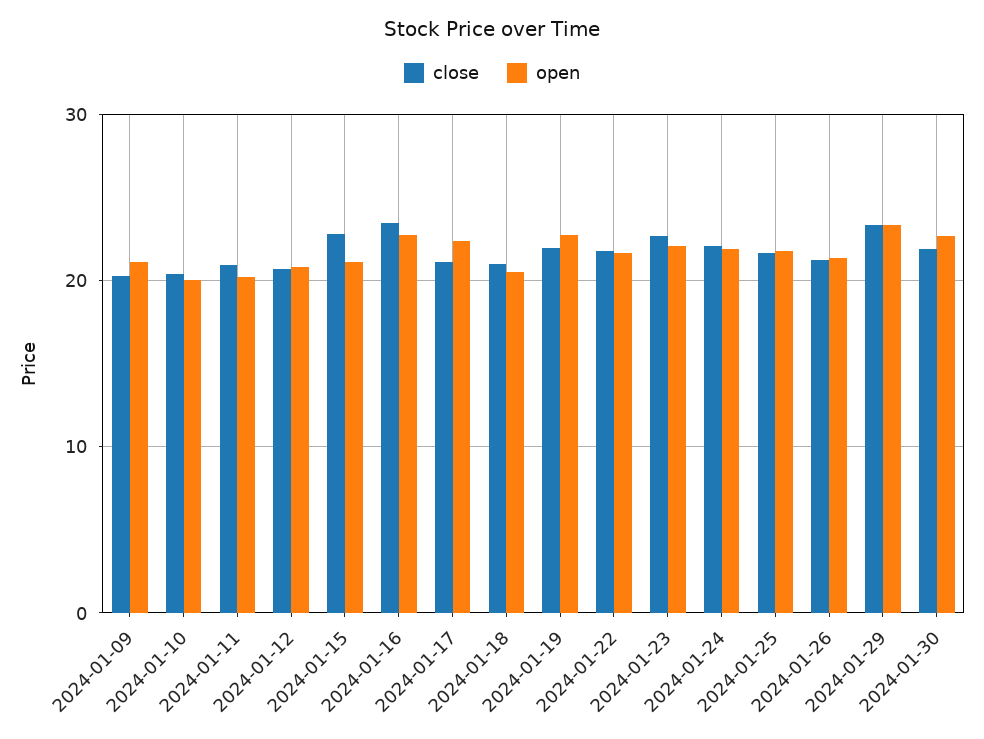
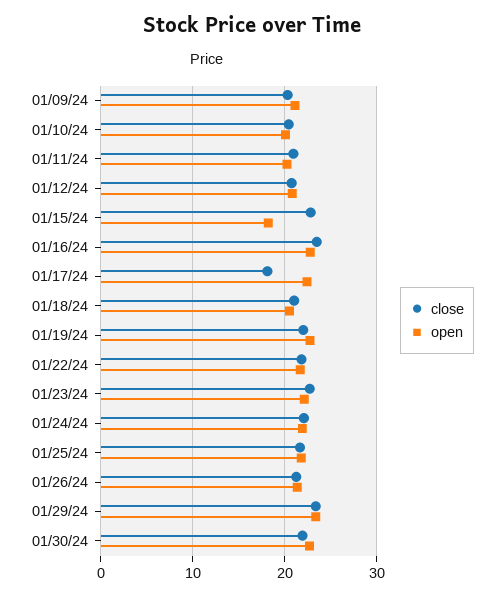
open, 2024-01-15: 21 -> 18
close, 2024-01-17: 21 -> 18

